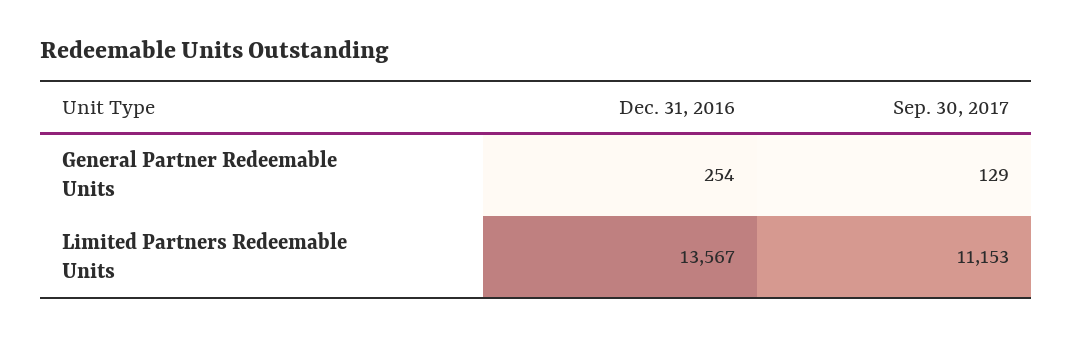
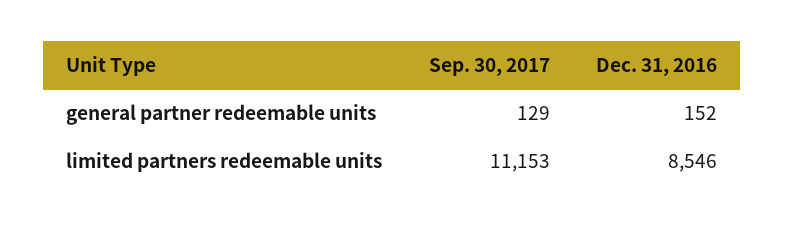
Dec. 31, 2016, General Partner Redeemable Units: 254 -> 152
Dec. 31, 2016, Limited Partners Redeemable Units: 13567 -> 8546

